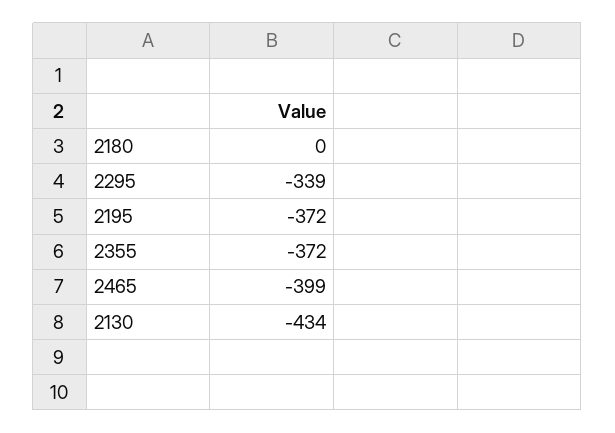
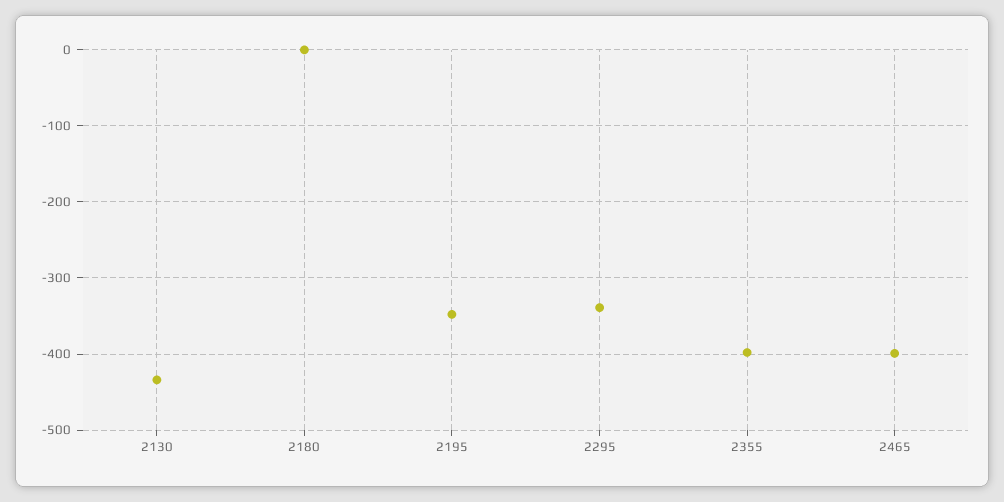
2195: -372 -> -350
2355: -372 -> -400

